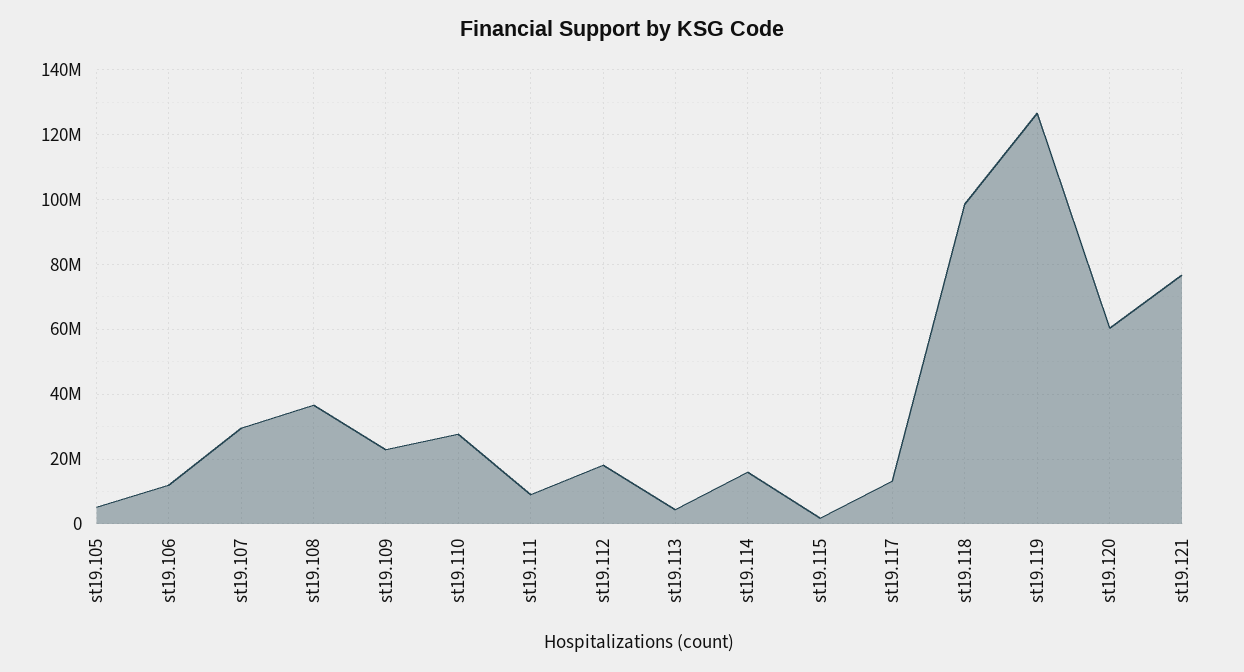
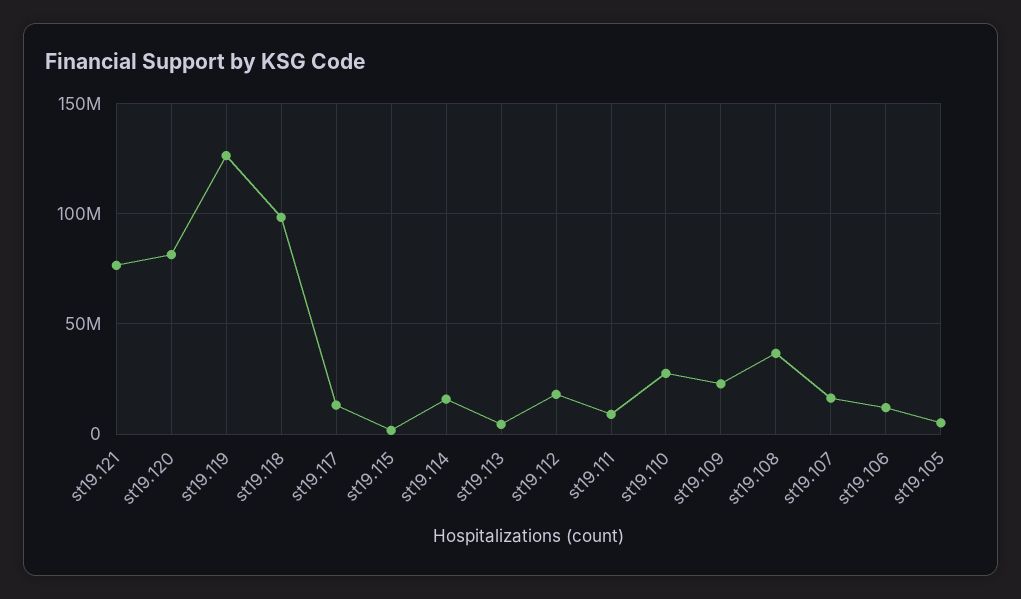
st19.107: 30000000 -> 15000000
st19.120: 60000000 -> 80000000

